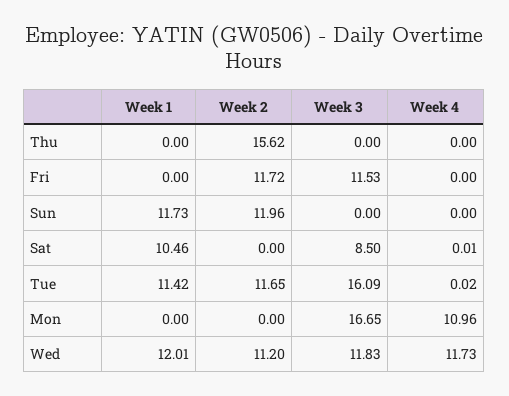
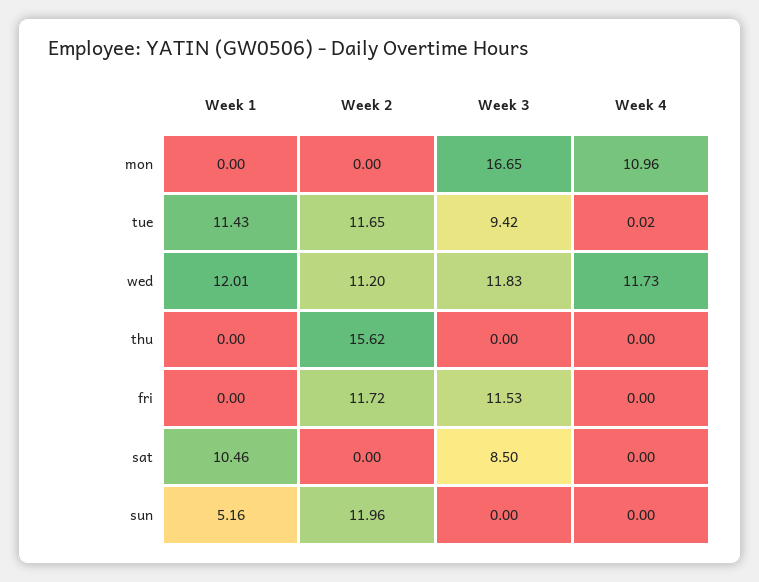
Week 1, Sun: 11.73 -> 5.16
Week 4, Sat: 0.01 -> 0
Week 1, Tue: 11.42 -> 11.43
Week 3, Tue: 16.09 -> 9.42

